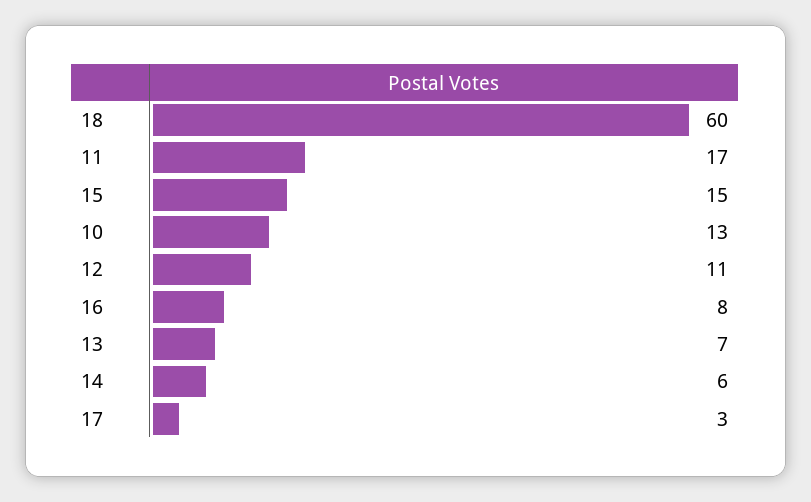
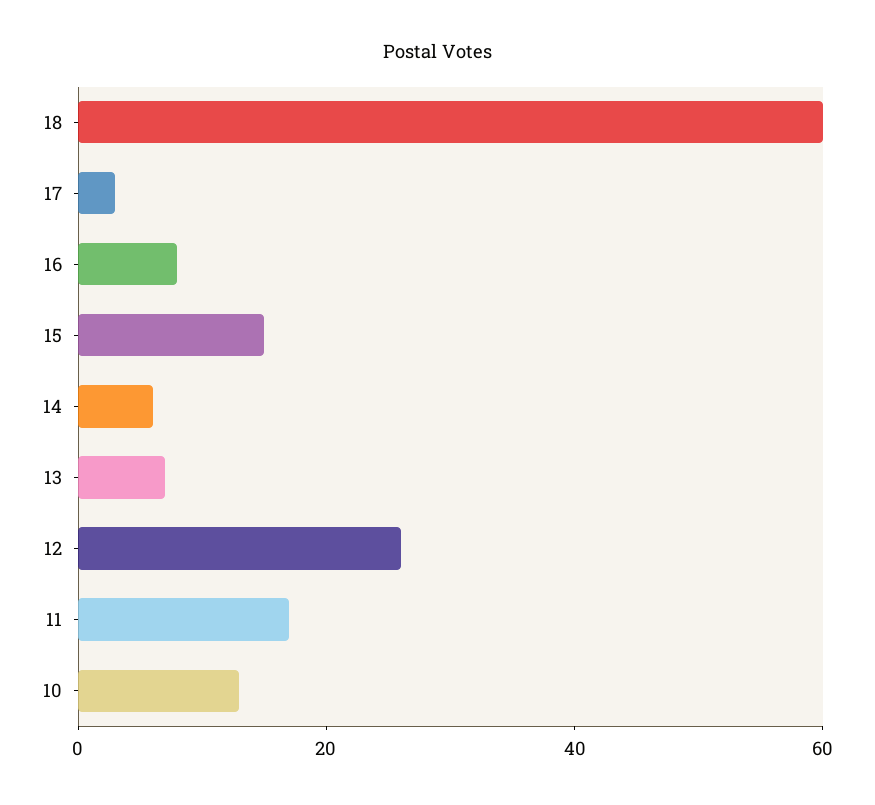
12: 11 -> 25

